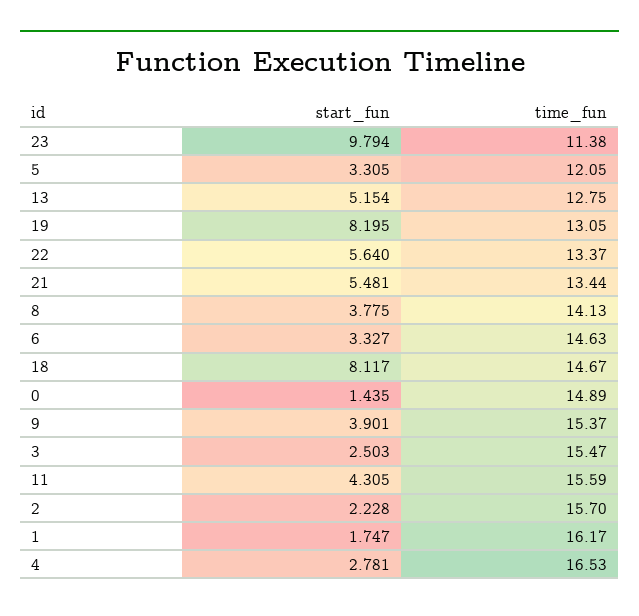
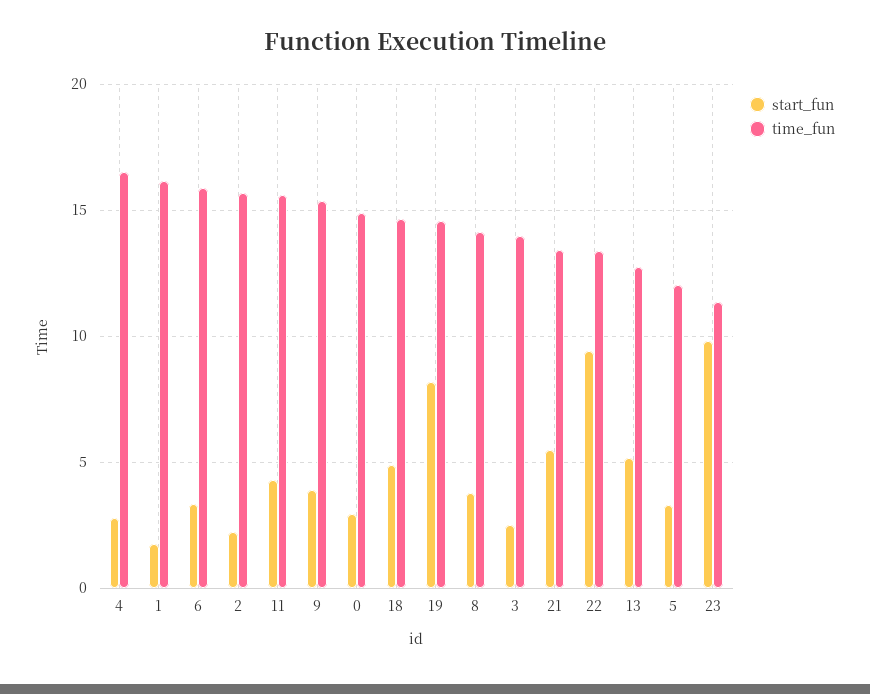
time_fun, 19: 13.05 -> 14.5
start_fun, 22: 5.64 -> 9.5
time_fun, 6: 14.63 -> 16
start_fun, 18: 8.117 -> 5
start_fun, 0: 1.435 -> 3
time_fun, 3: 15.47 -> 14

